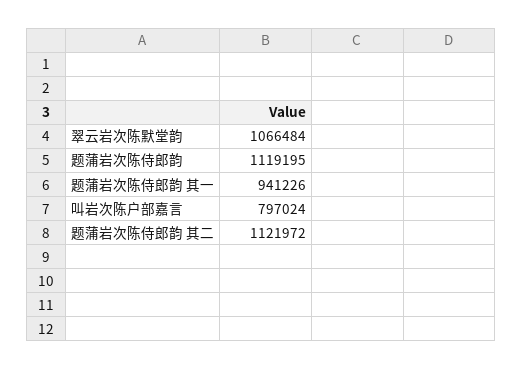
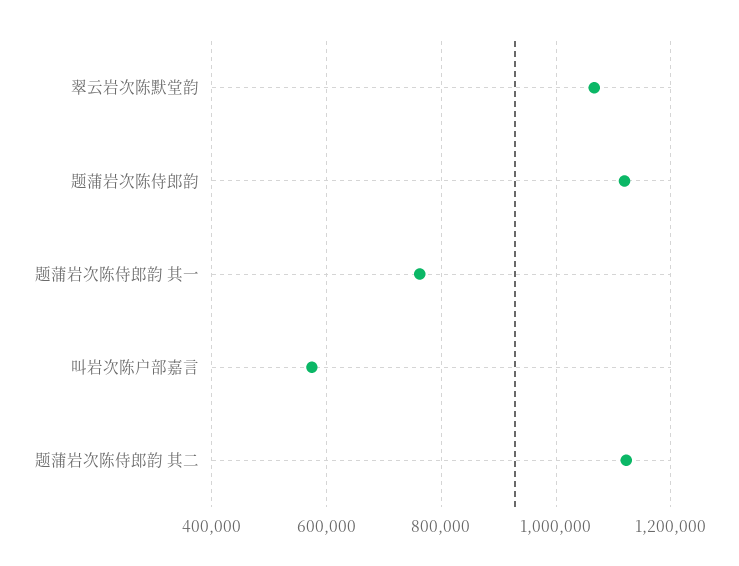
题蒲岩次陈侍郎韵 其一: 941226 -> 760000
叫岩次陈户部嘉言: 797024 -> 580000

